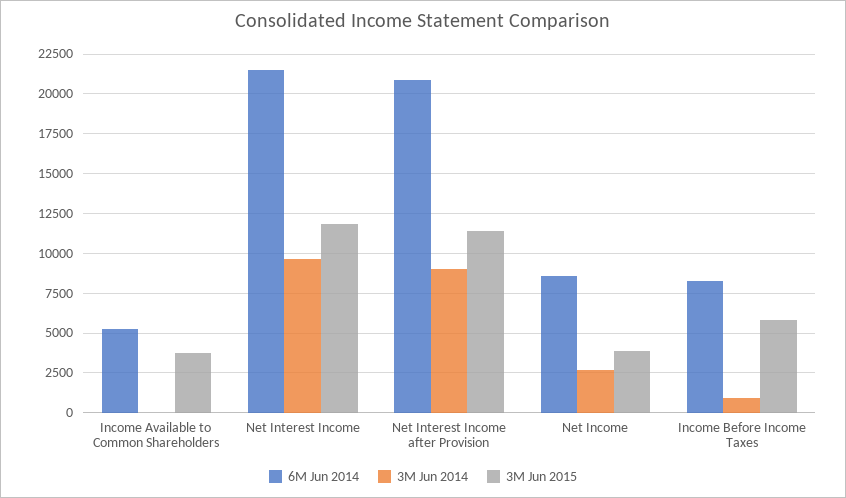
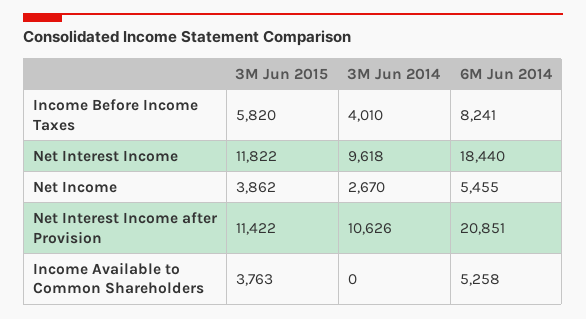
6M Jun 2014, Net Interest Income: 21500 -> 18440
3M Jun 2014, Net Interest Income after Provision: 9000 -> 10626
6M Jun 2014, Net Income: 8500 -> 5455
3M Jun 2014, Income Before Income Taxes: 1000 -> 4010

